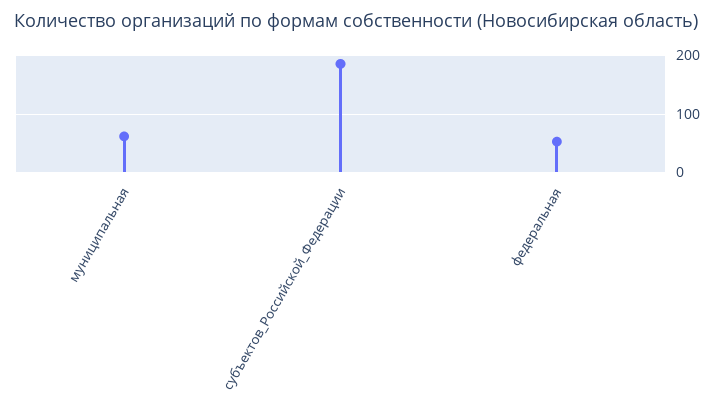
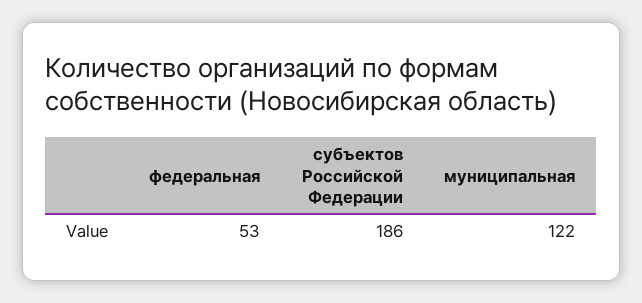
муниципальная: 60 -> 122

